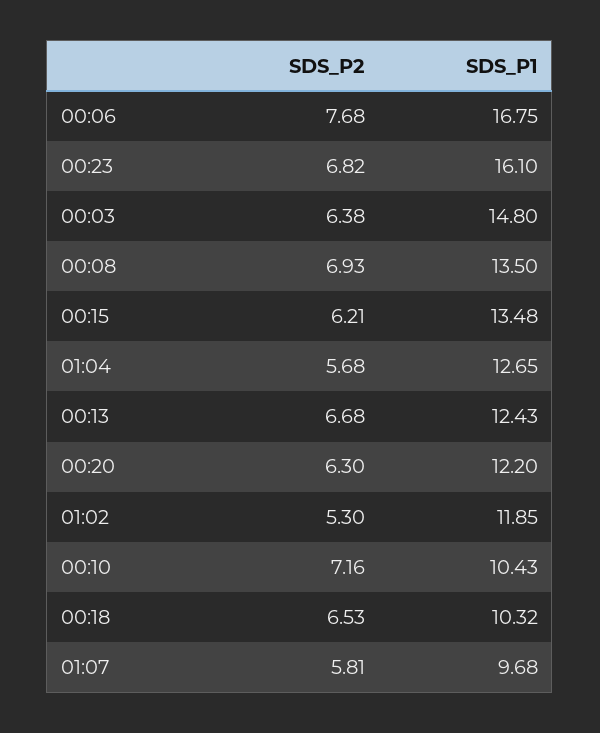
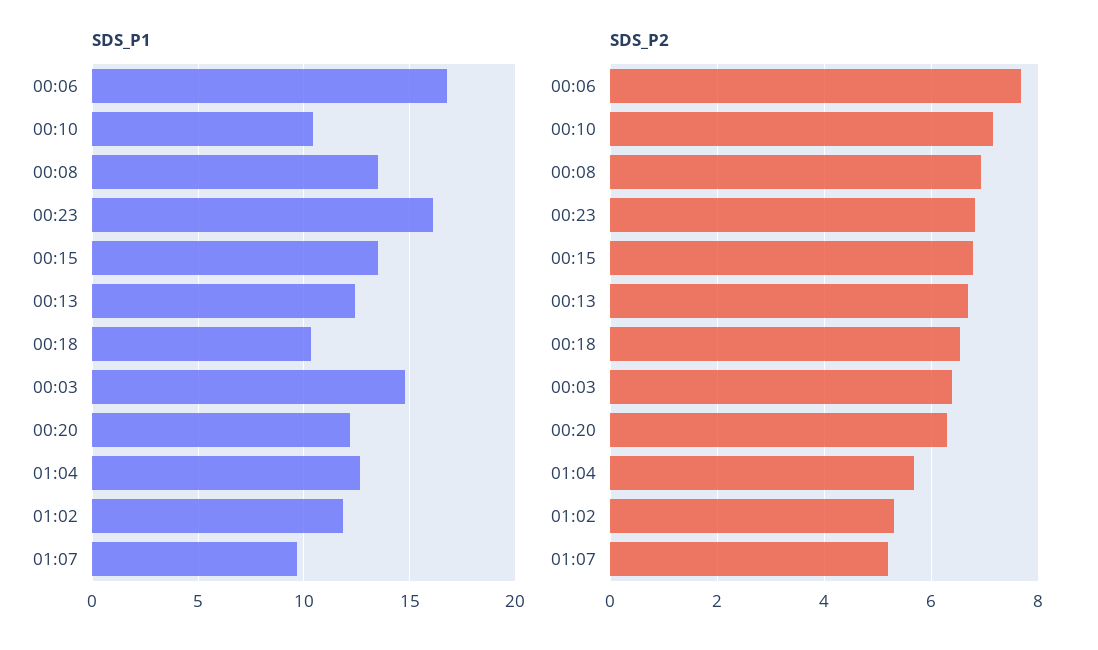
SDS_P2, 00:15: 6.21 -> 6.8
SDS_P2, 01:07: 5.81 -> 5.2

